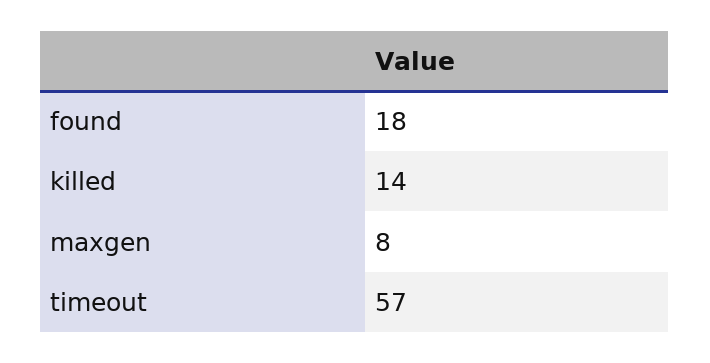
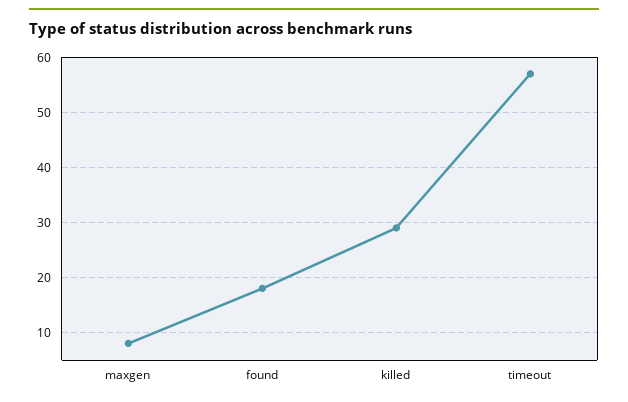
killed: 14 -> 30

